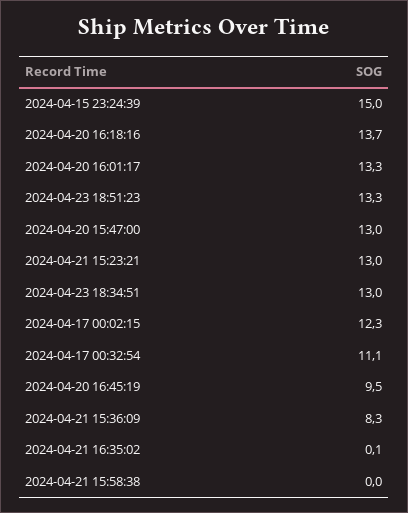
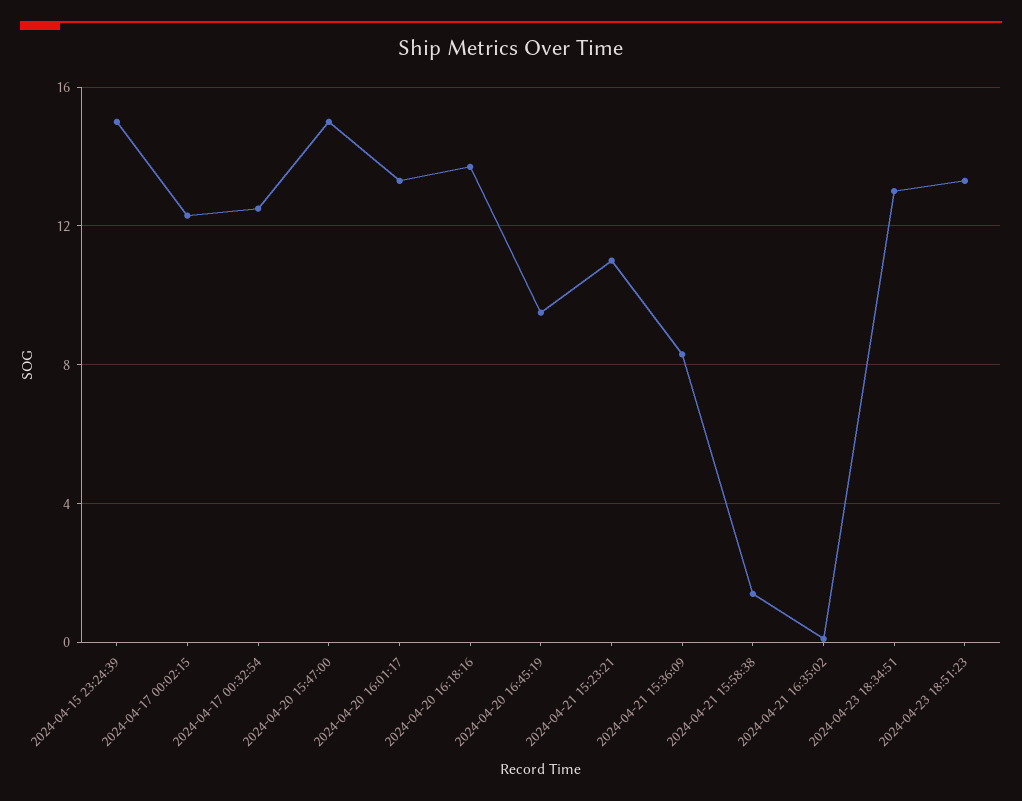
2024-04-20 15:47:00: 13 -> 15
2024-04-21 15:23:21: 13 -> 11
2024-04-17 00:32:54: 11.1 -> 12.5
2024-04-21 15:58:38: 0 -> 1.5

